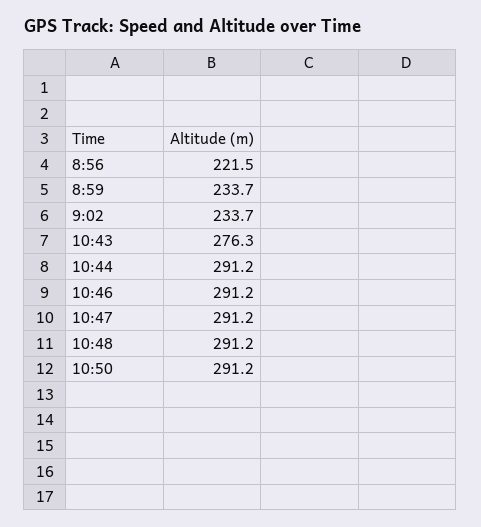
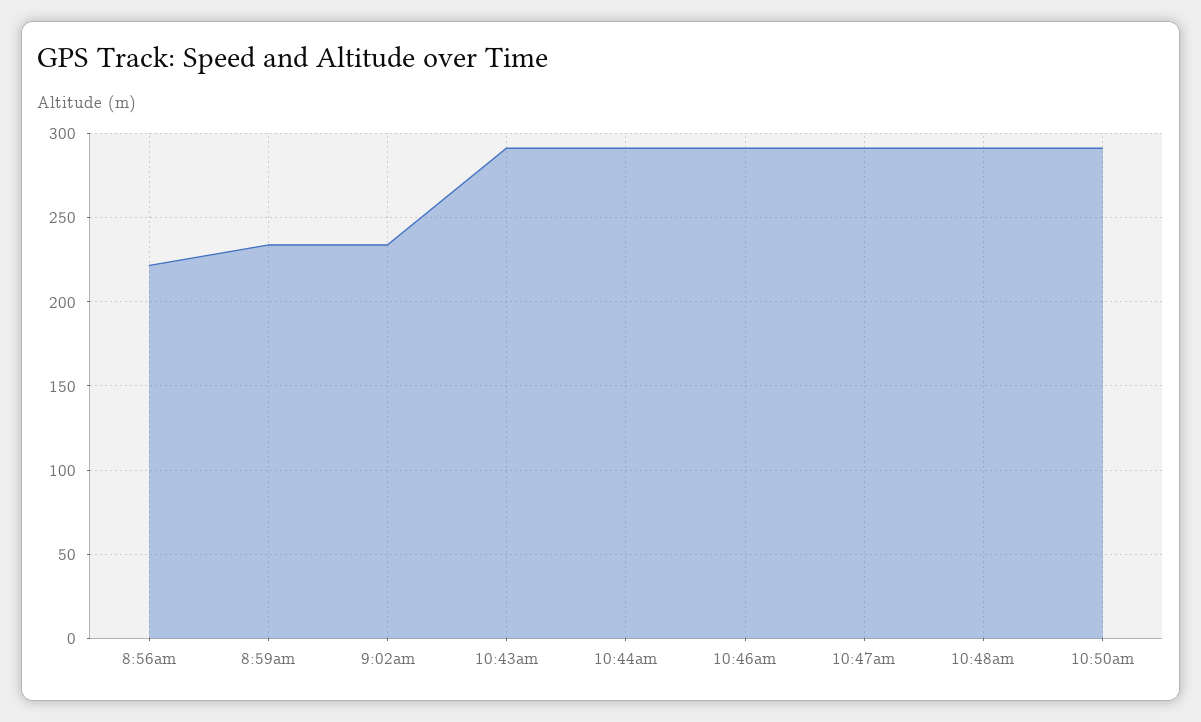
10:43: 276.3 -> 290

